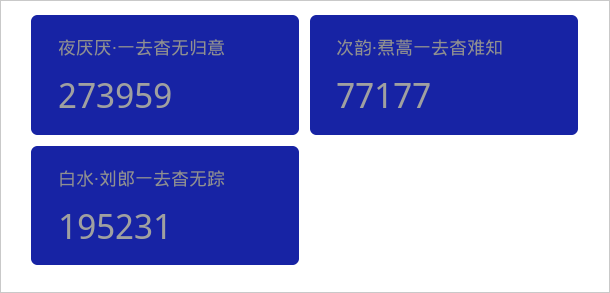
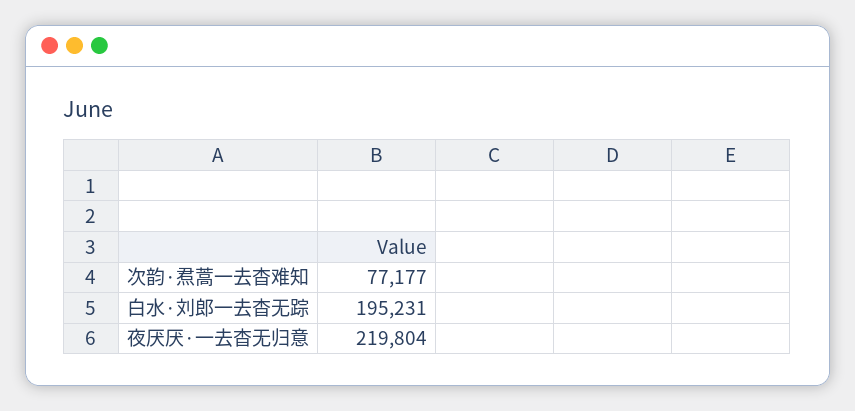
夜厌厌·一去杳无归意: 273959 -> 219804

